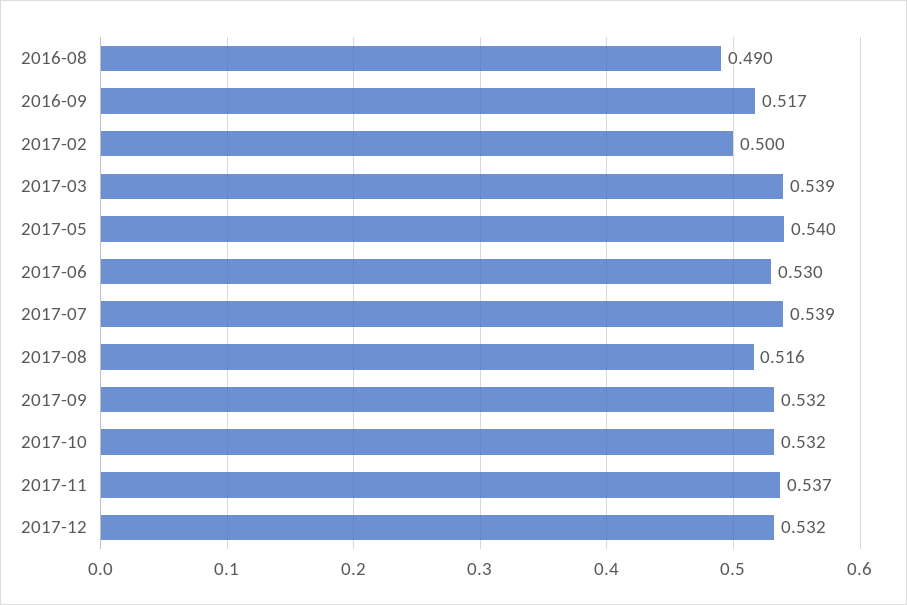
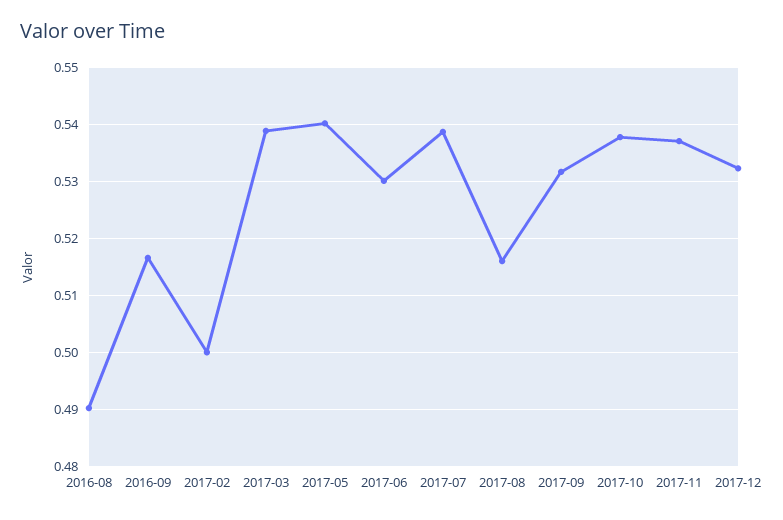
2017-10: 0.532 -> 0.538

